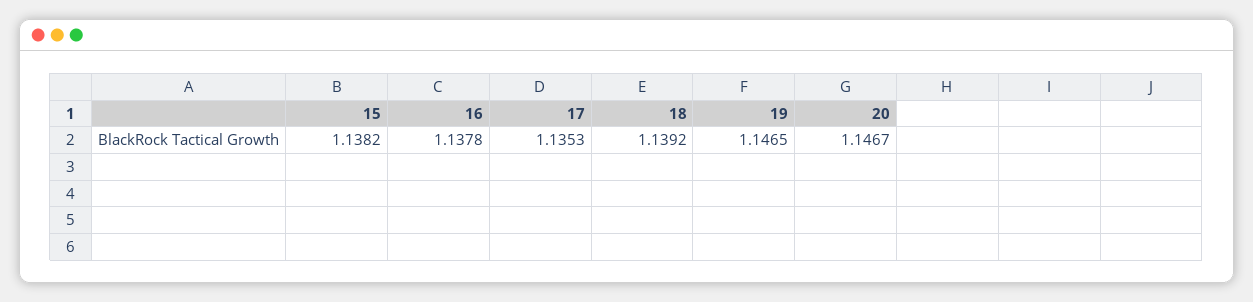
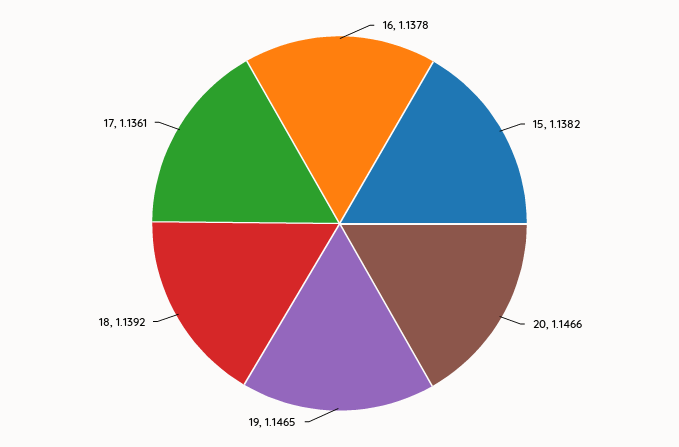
17: 1.1353 -> 1.1361
20: 1.1467 -> 1.1466

